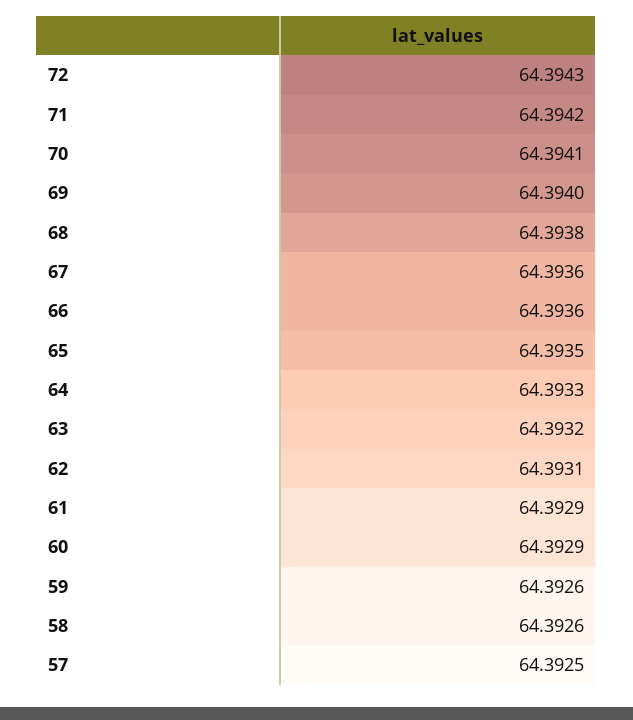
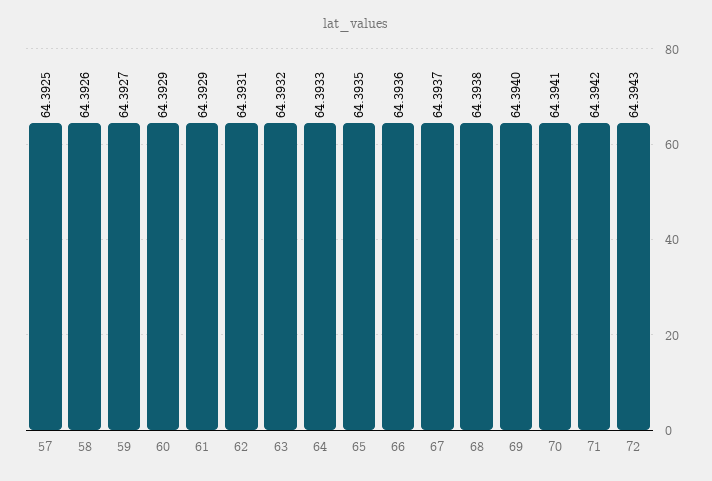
67: 64.3936 -> 64.3937
59: 64.3926 -> 64.3927

